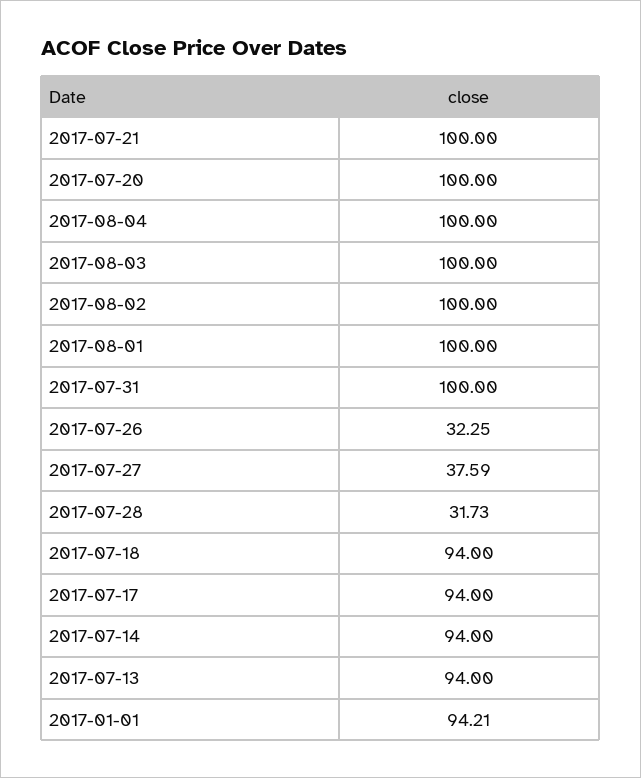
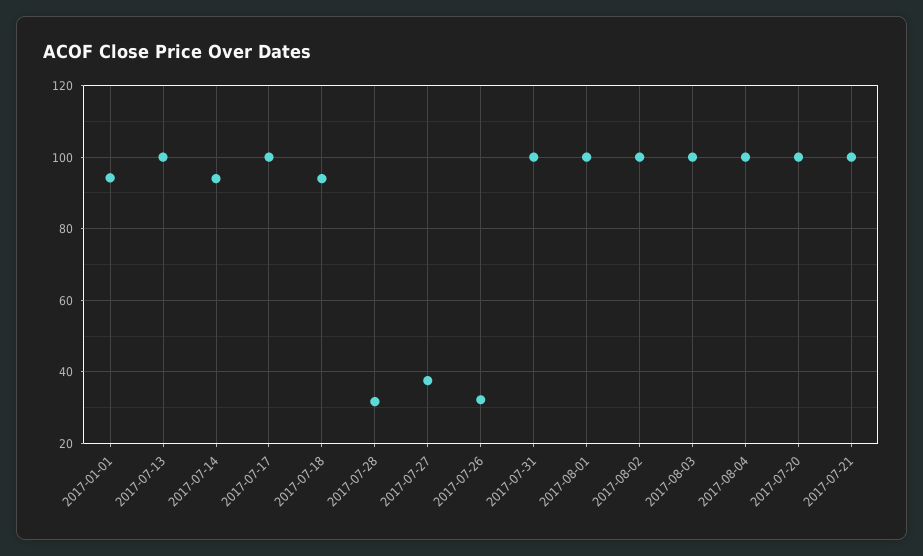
2017-07-17: 94 -> 100
2017-07-13: 94 -> 100

